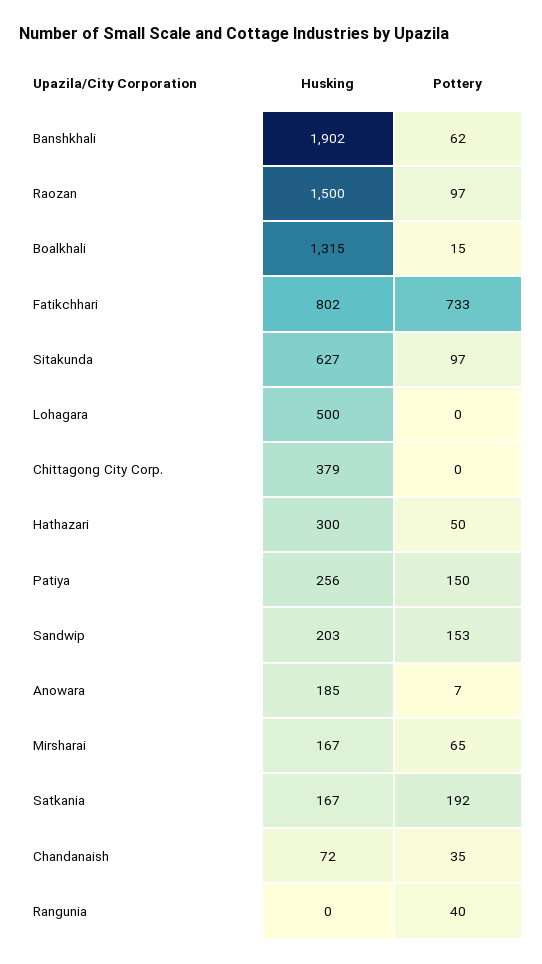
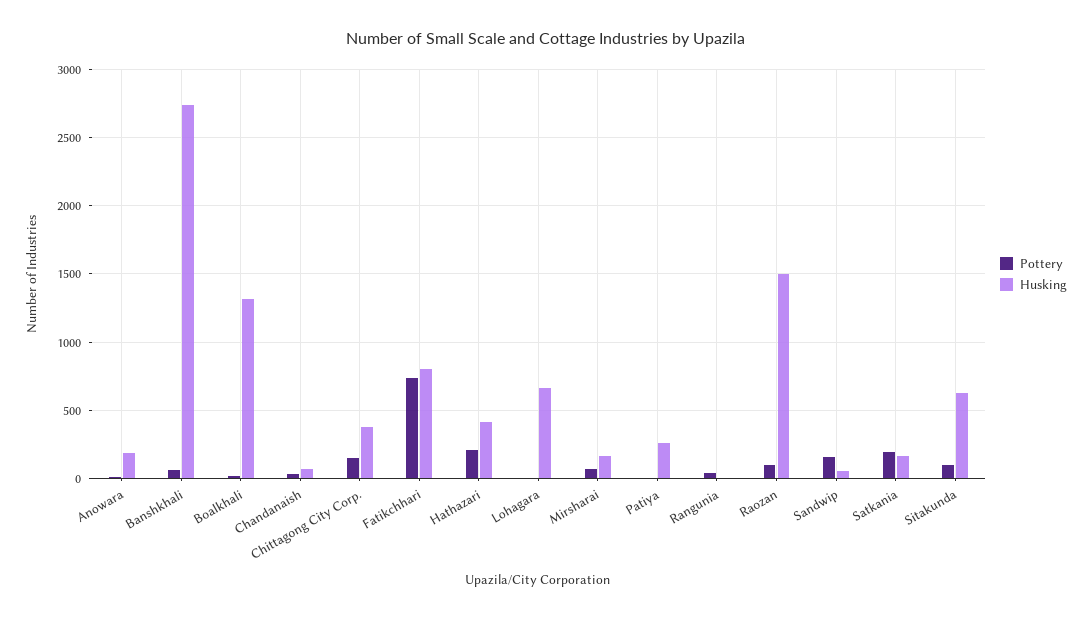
Husking, Banshkhali: 1902 -> 2750
Husking, Lohagara: 500 -> 650
Pottery, Chittagong City Corp.: 0 -> 150
Husking, Hathazari: 300 -> 400
Pottery, Hathazari: 50 -> 200
Pottery, Patiya: 150 -> 0
Husking, Sandwip: 203 -> 50

